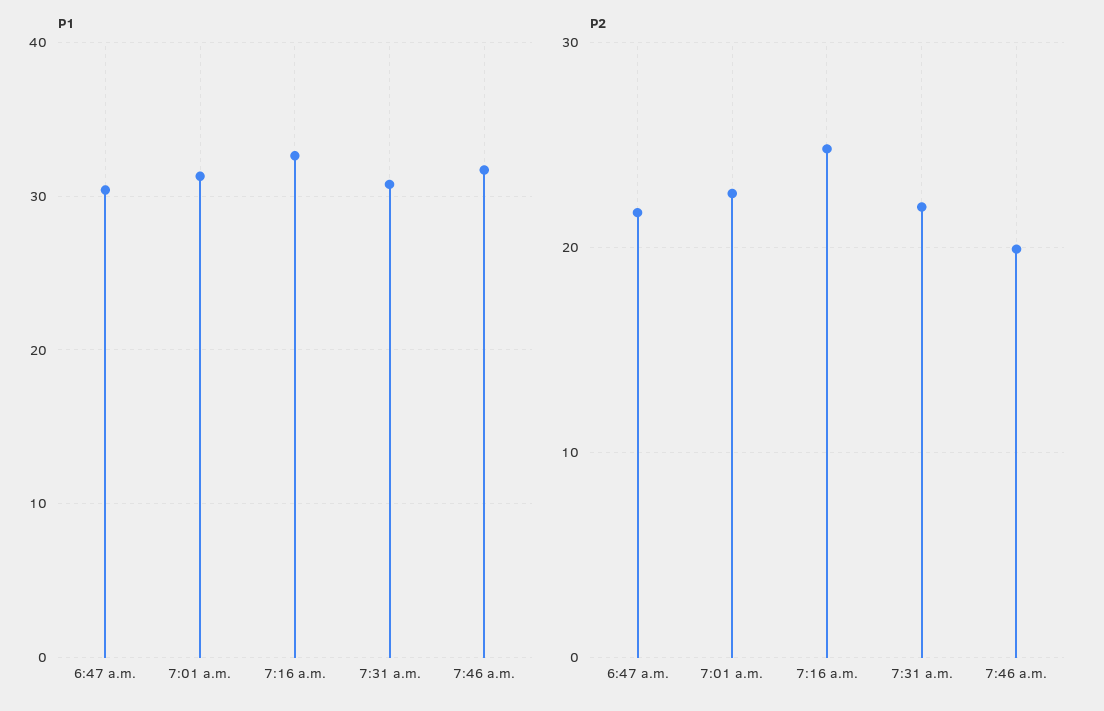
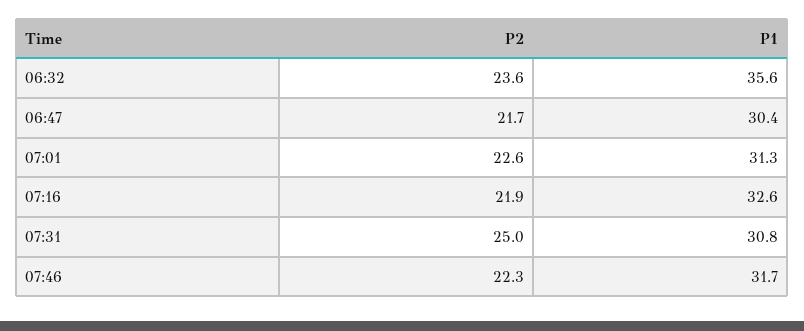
P2, 7:16 a.m.: 25 -> 21.9
P2, 7:31 a.m.: 22 -> 25
P2, 7:46 a.m.: 20 -> 22.3
P2, 06:32: none -> 23.6
P1, 06:32: none -> 35.6

